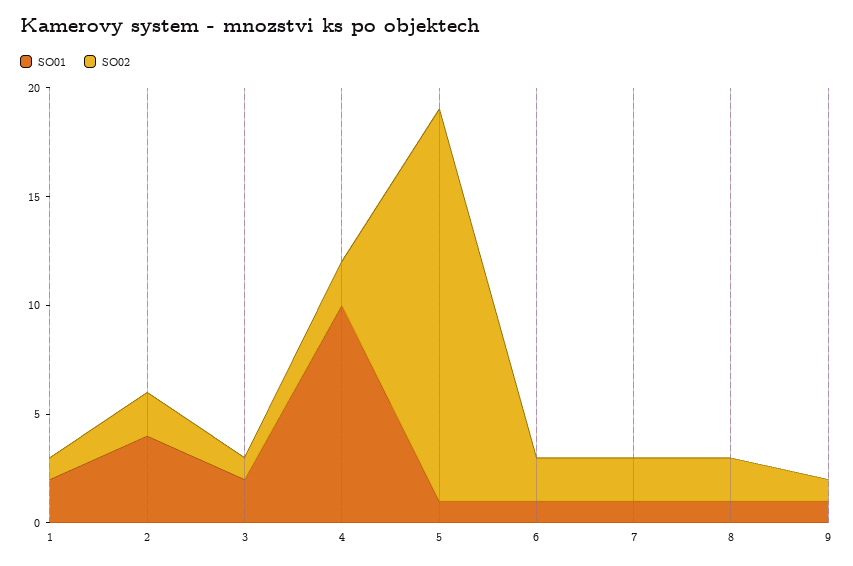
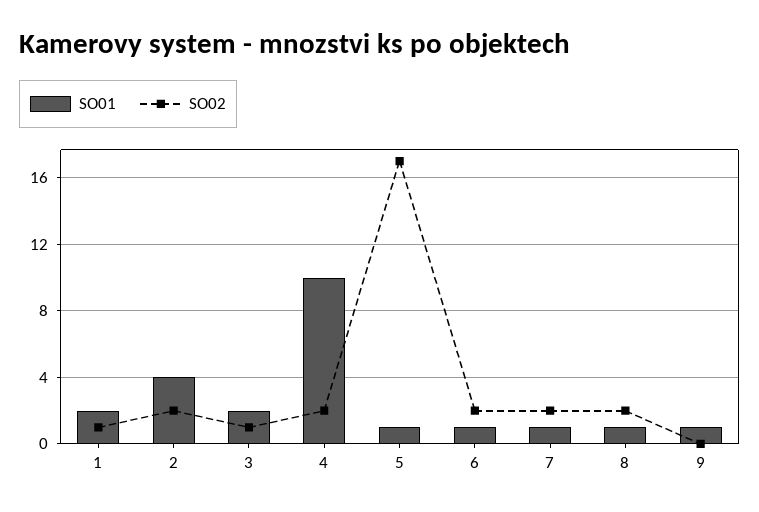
SO02, 5: 18 -> 17
SO02, 9: 1 -> 0

